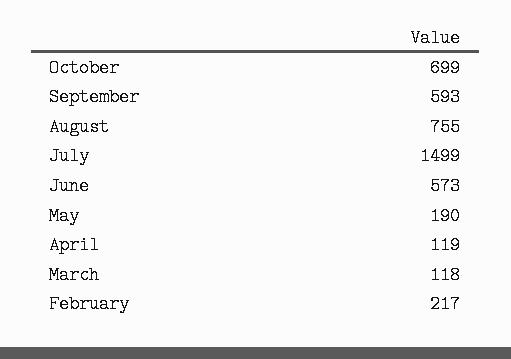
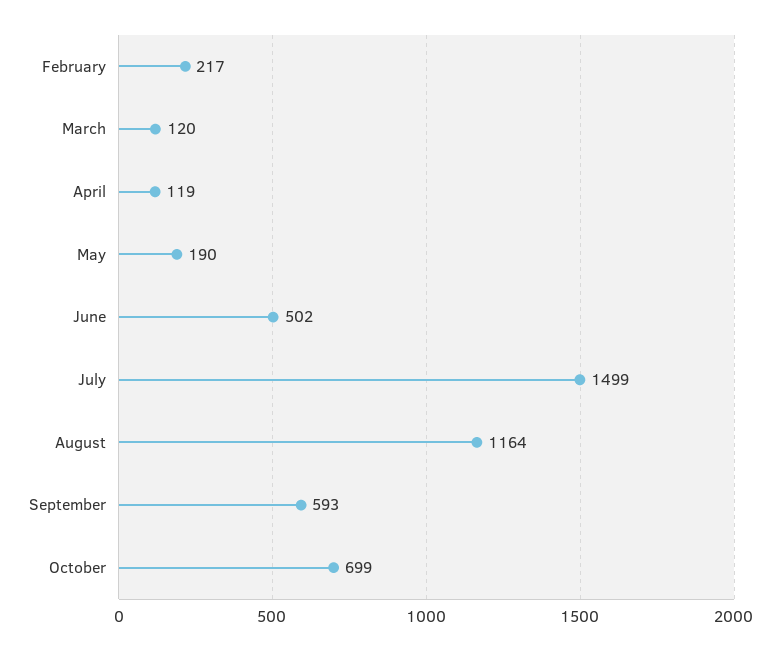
August: 755 -> 1164
June: 573 -> 502
March: 118 -> 120

